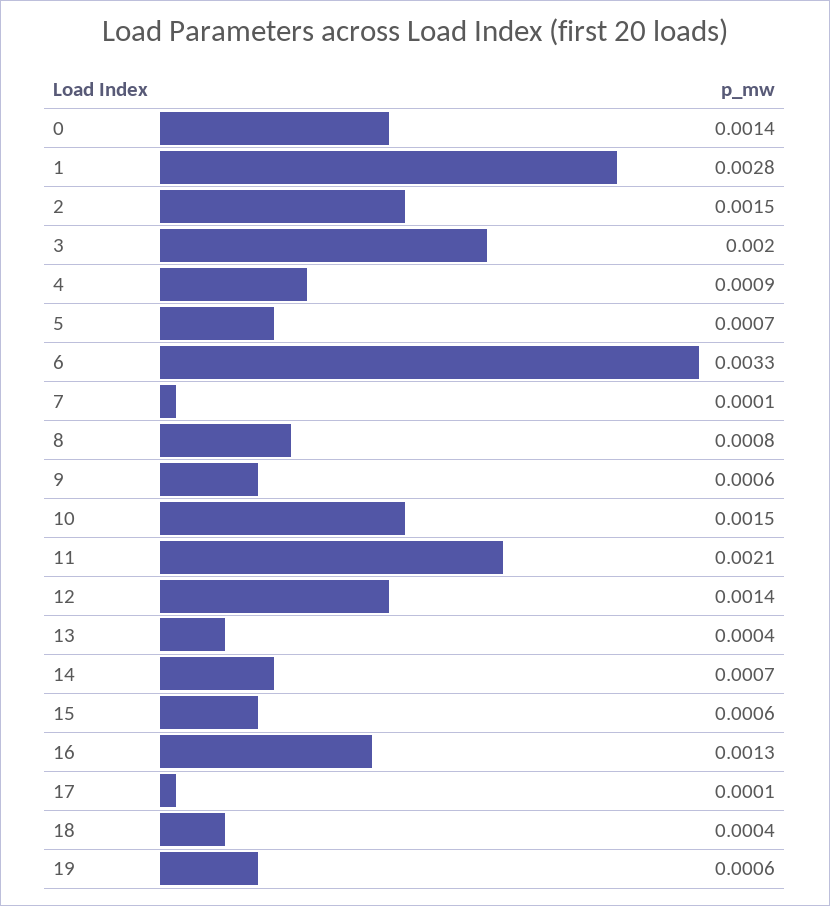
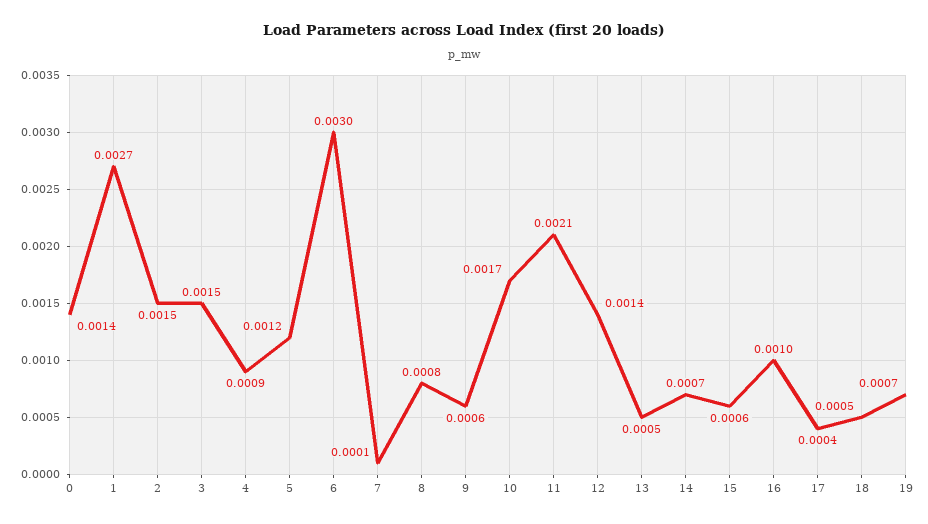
1: 0.0028 -> 0.0027
3: 0.002 -> 0.0015
5: 0.0007 -> 0.0012
6: 0.0033 -> 0.003
10: 0.0015 -> 0.0017
13: 0.0004 -> 0.0005
16: 0.0013 -> 0.001
17: 0.0001 -> 0.0004
18: 0.0004 -> 0.0005
19: 0.0006 -> 0.0007

